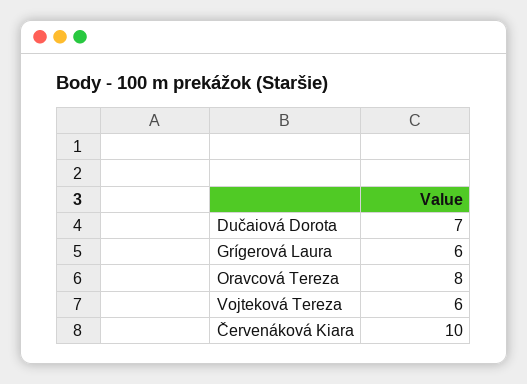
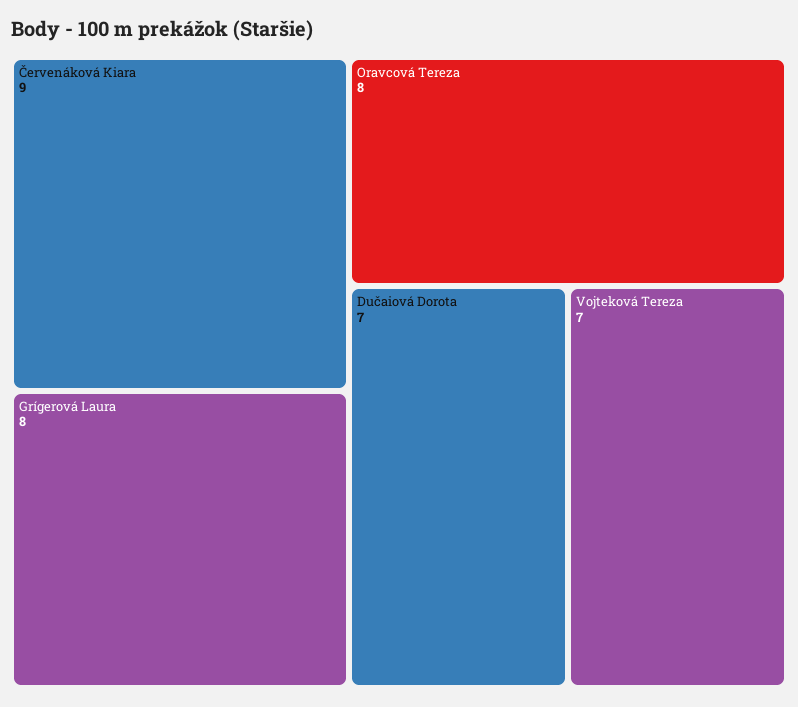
Grígerová Laura: 6 -> 8
Vojteková Tereza: 6 -> 7
Červenáková Kiara: 10 -> 9

